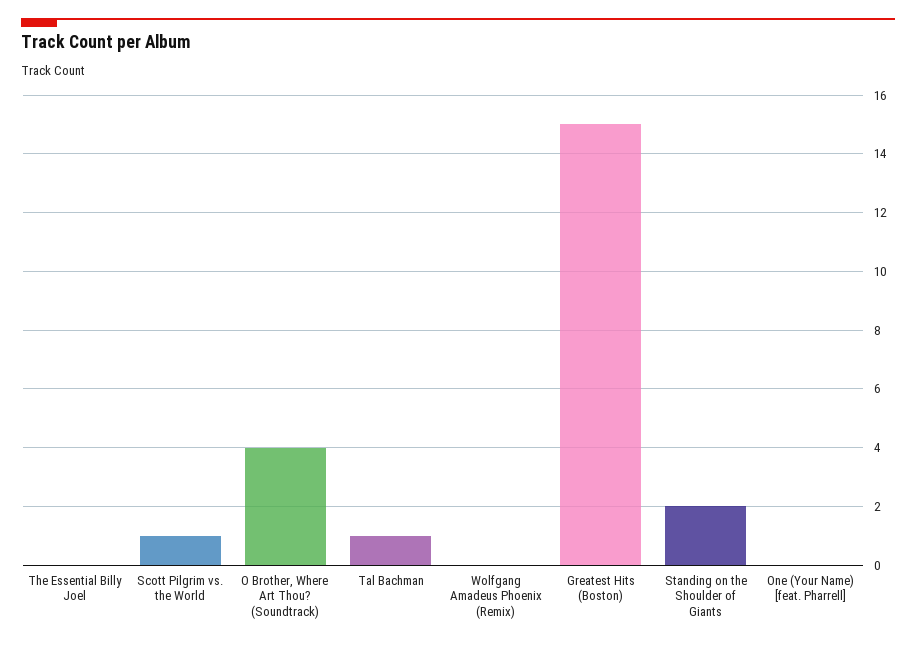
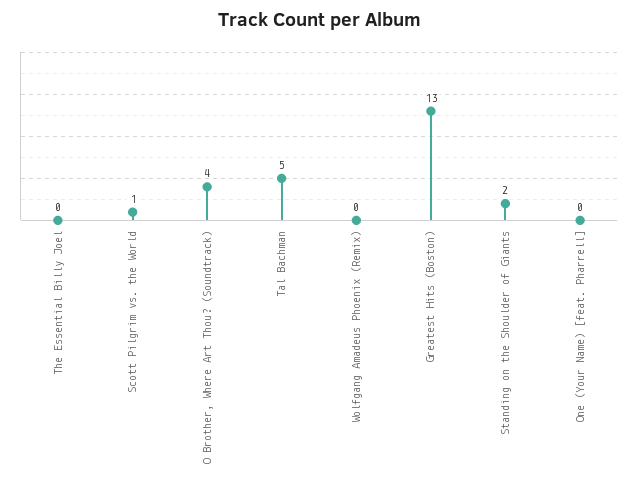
Tal Bachman: 1 -> 5
Greatest Hits (Boston): 15 -> 13

